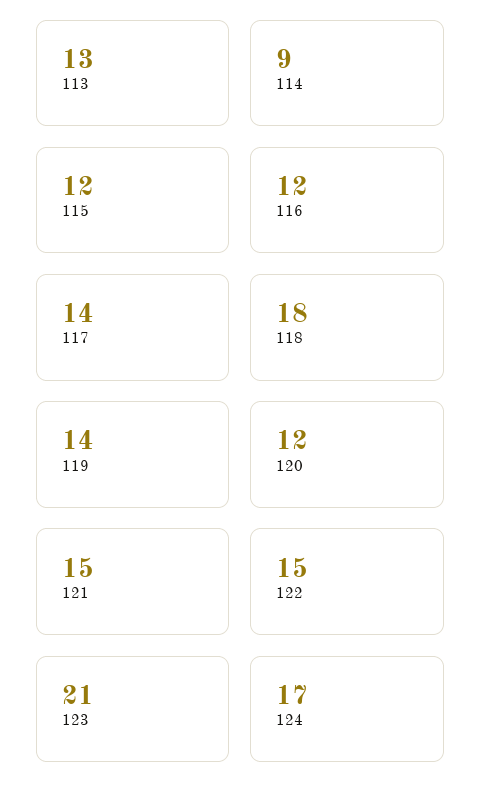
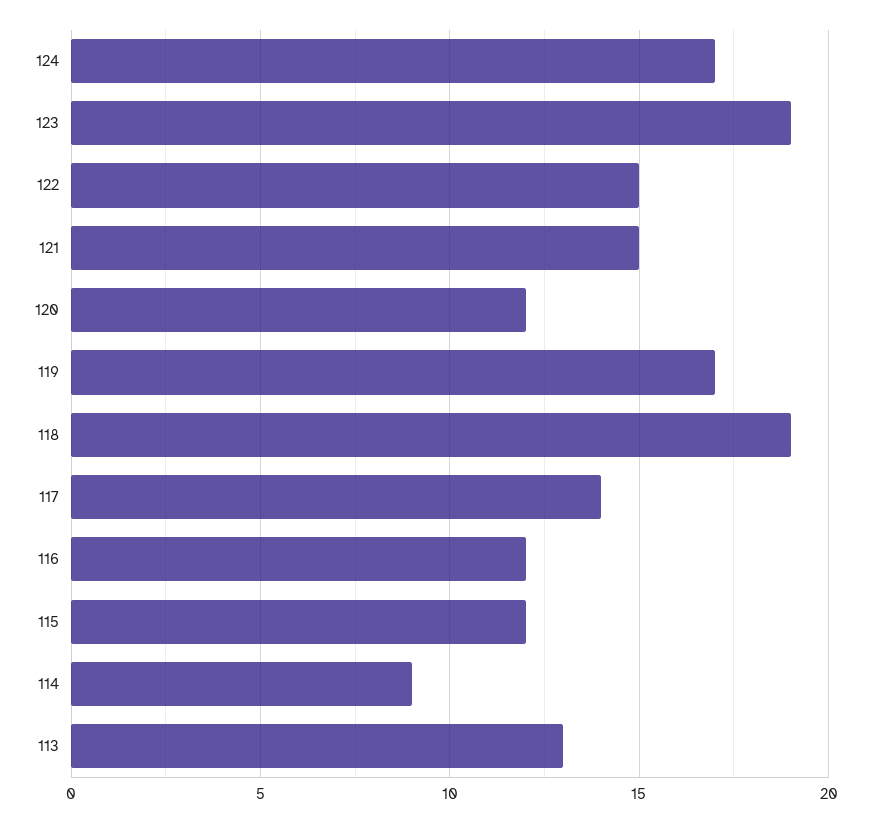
118: 18 -> 19
119: 14 -> 17
123: 21 -> 19

